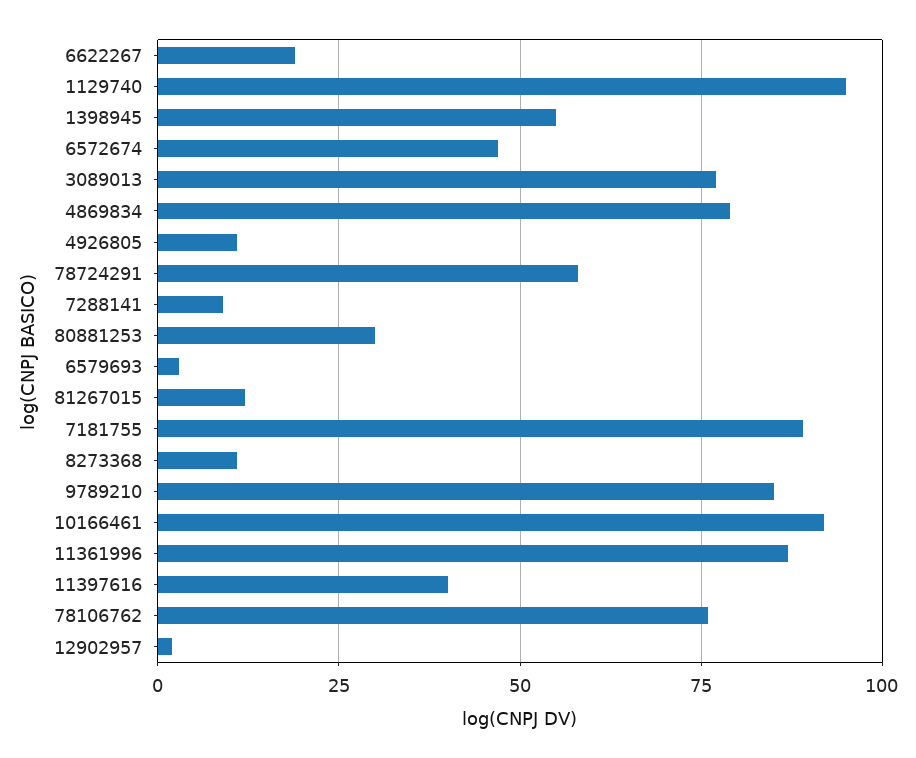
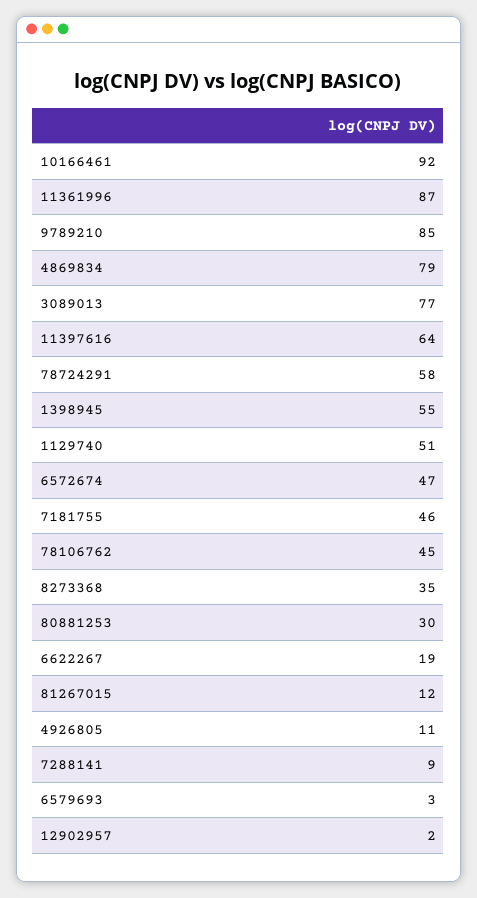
1129740: 95 -> 51
7181755: 90 -> 46
8273368: 10 -> 35
11397616: 40 -> 64
78106762: 75 -> 45

